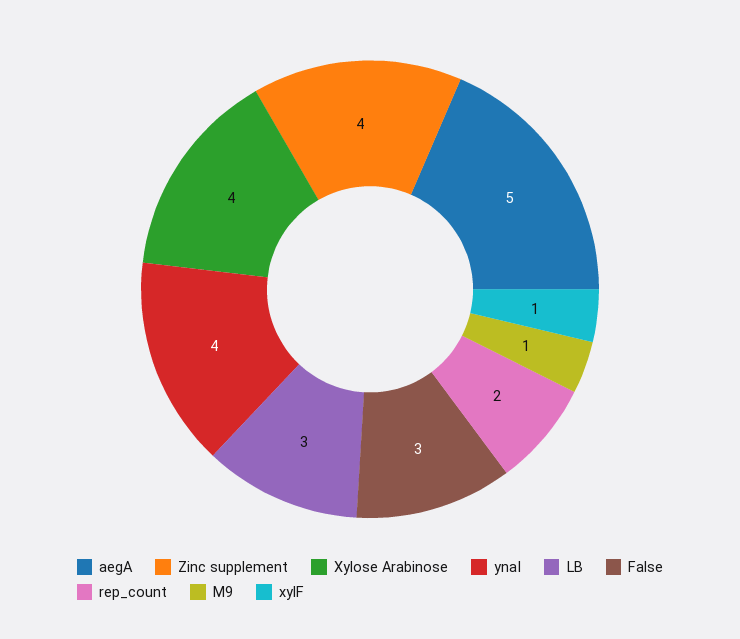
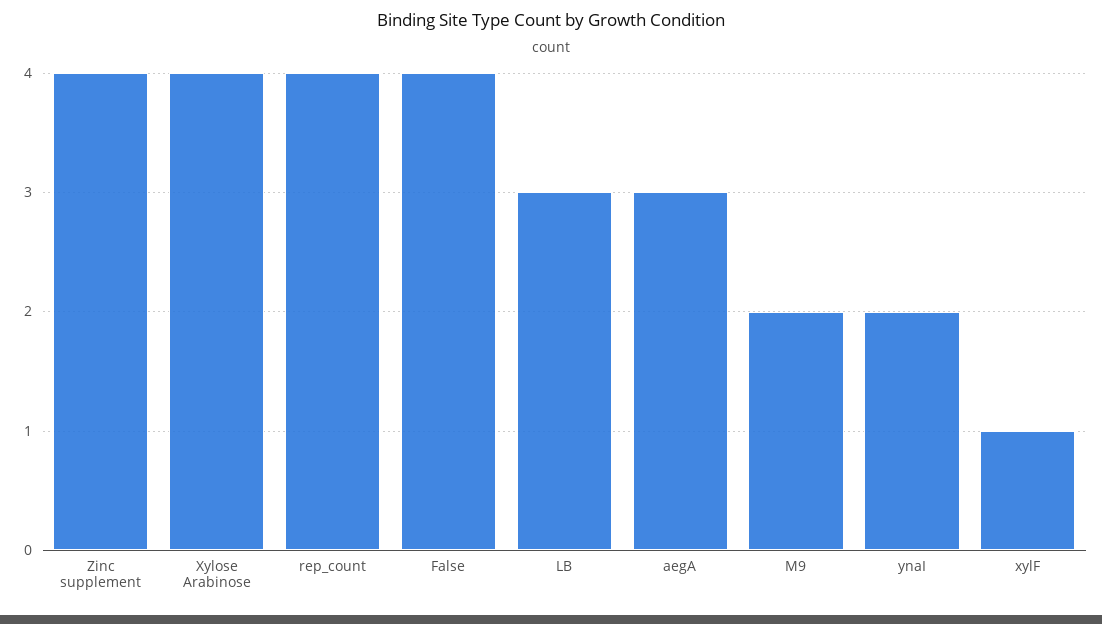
aegA: 5 -> 3
ynaI: 4 -> 2
False: 3 -> 4
rep_count: 2 -> 4
M9: 1 -> 2

